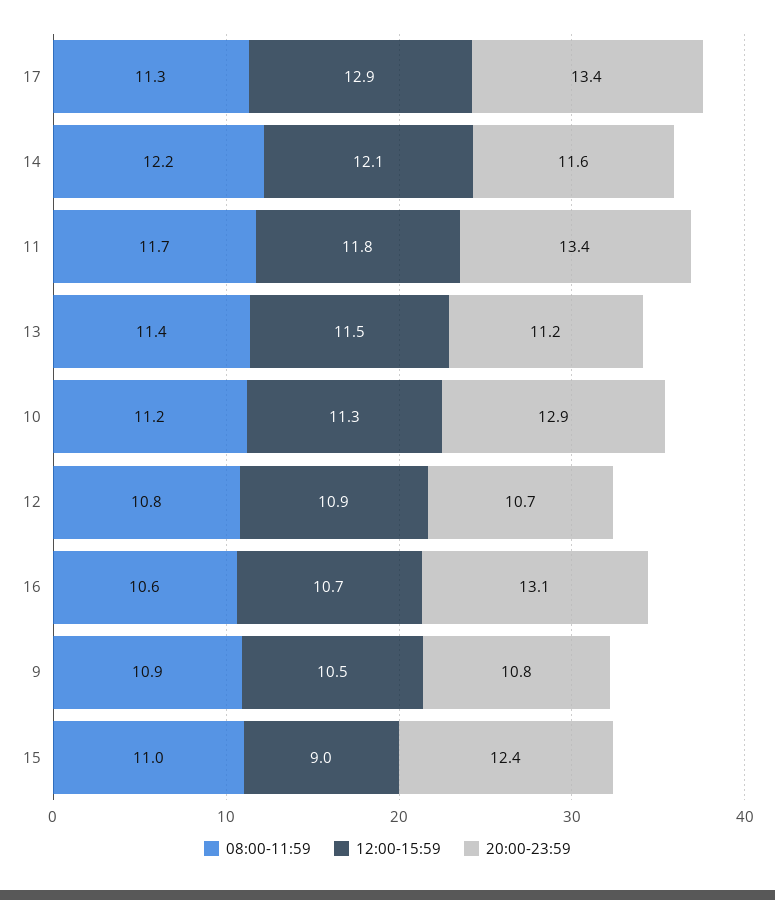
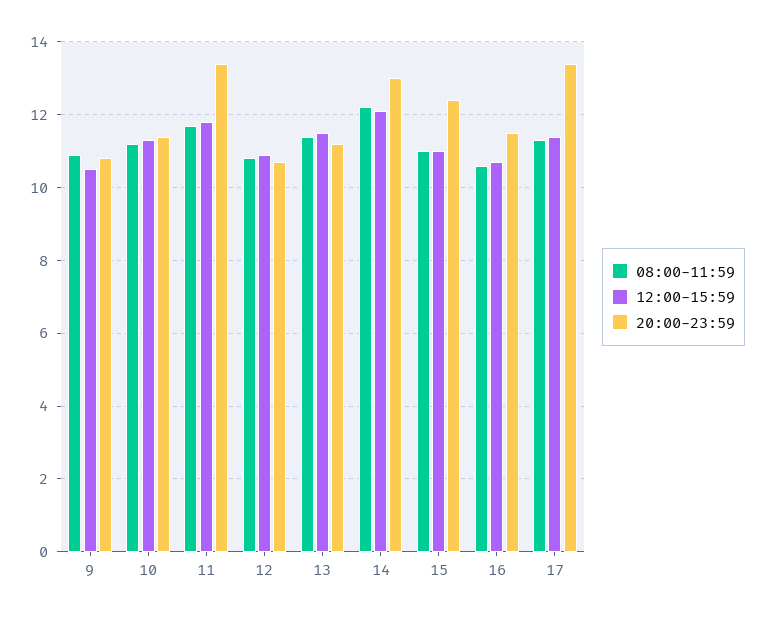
12:00-15:59, 17: 12.9 -> 11.5
20:00-23:59, 14: 11.6 -> 13
20:00-23:59, 10: 12.9 -> 11.5
20:00-23:59, 16: 13.1 -> 11.5
12:00-15:59, 15: 9 -> 11

